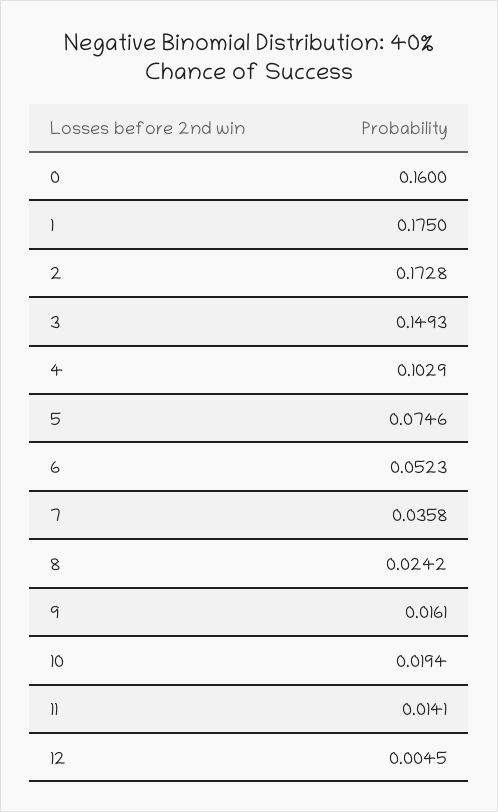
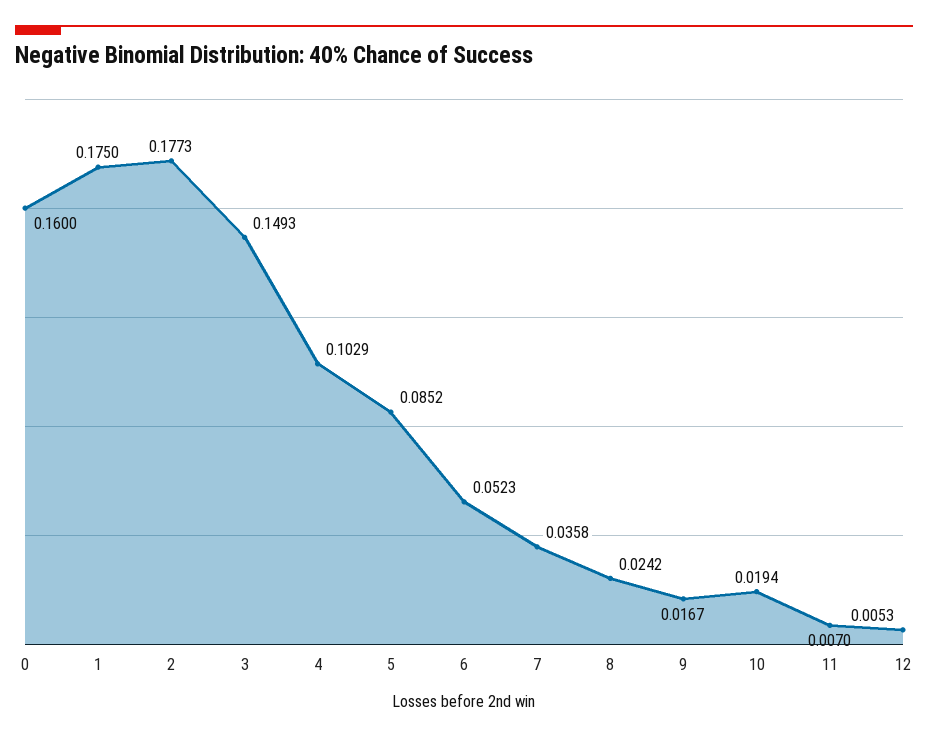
2: 0.1728 -> 0.1773
5: 0.0746 -> 0.0852
9: 0.0161 -> 0.0167
11: 0.0141 -> 0.007
12: 0.0045 -> 0.0053

